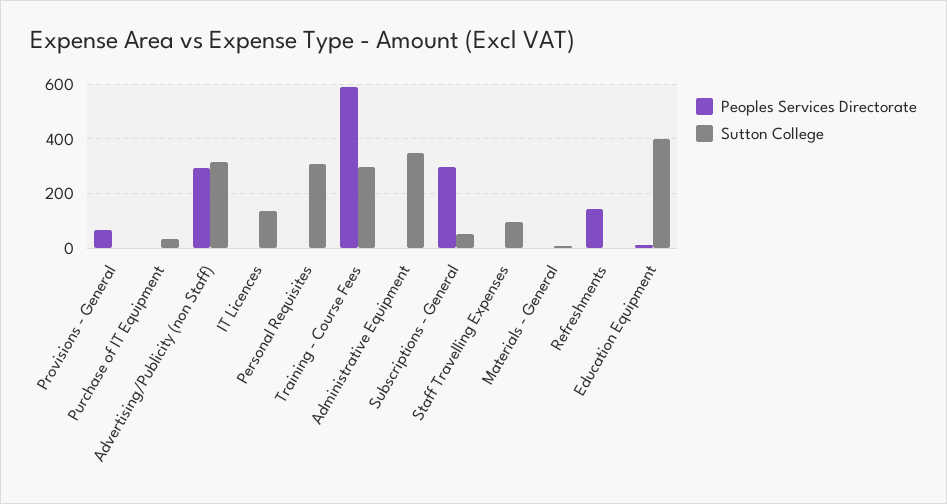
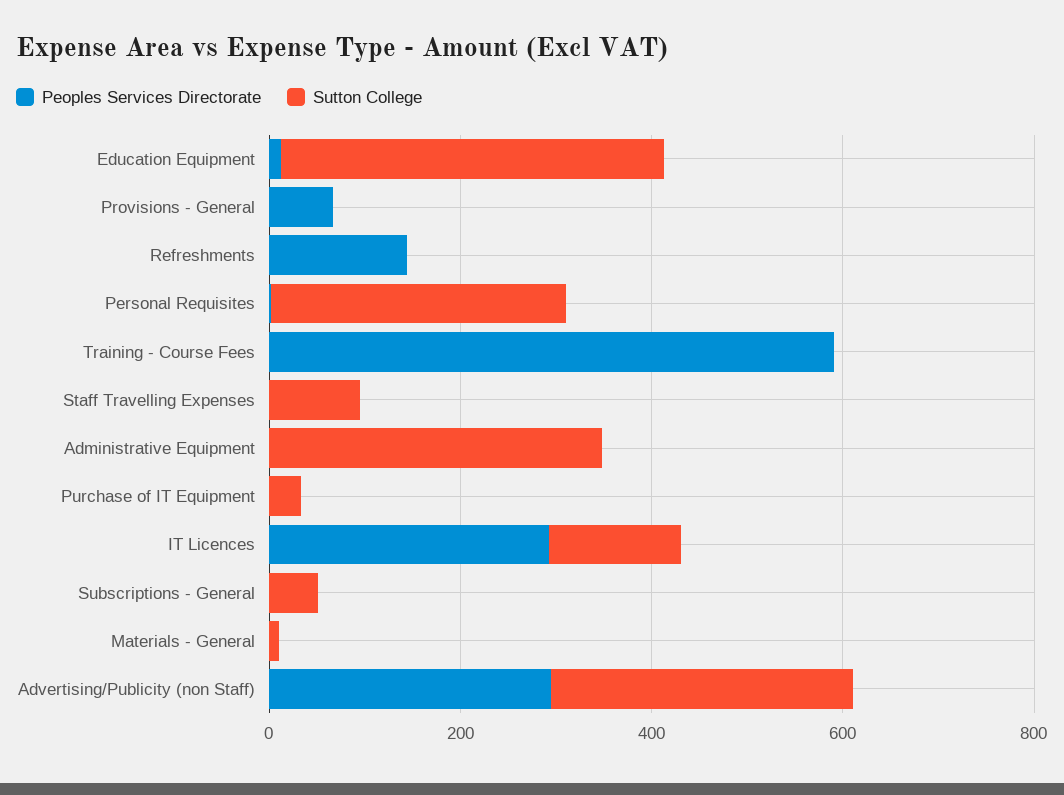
Peoples Services Directorate, IT Licences: 0 -> 300
Sutton College, Training - Course Fees: 300 -> 0
Peoples Services Directorate, Subscriptions - General: 300 -> 0

